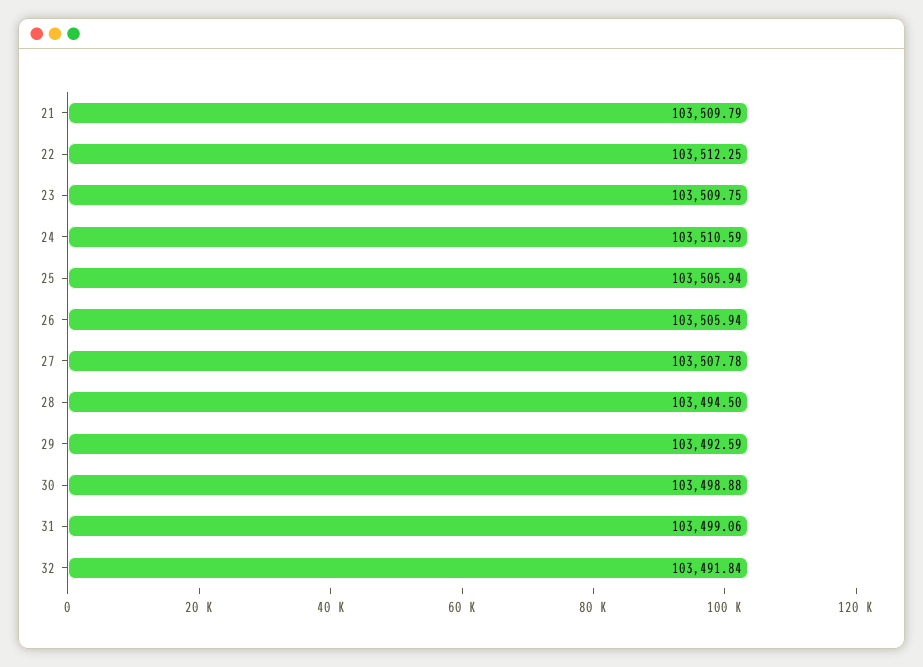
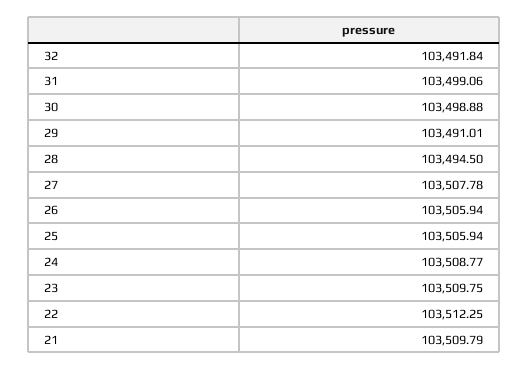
24: 103510.59 -> 103508.77
29: 103492.59 -> 103491.01

